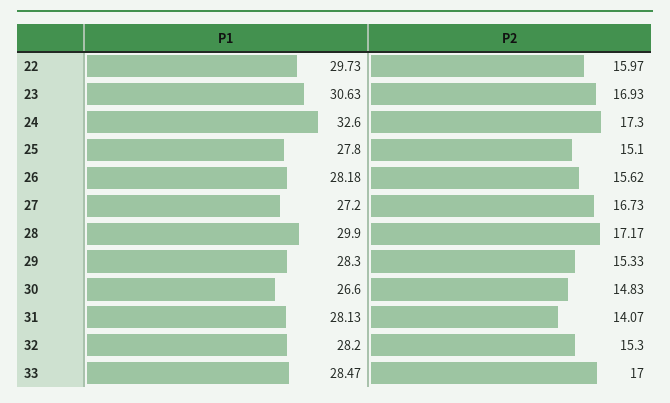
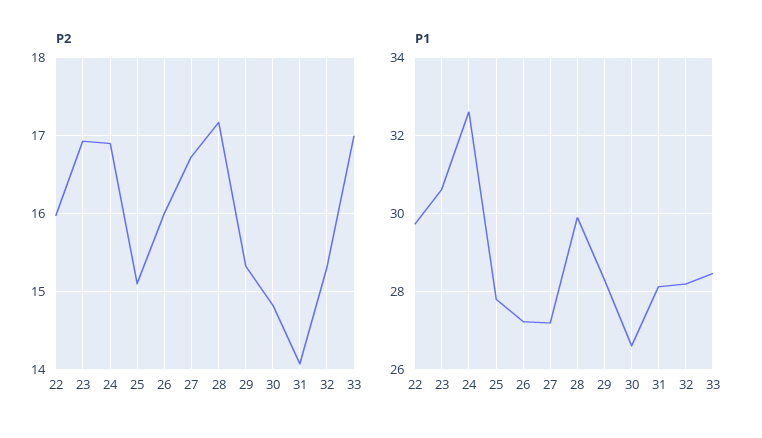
P2, 24: 17.3 -> 16.9
P1, 26: 28.18 -> 27.2
P2, 26: 15.62 -> 16

